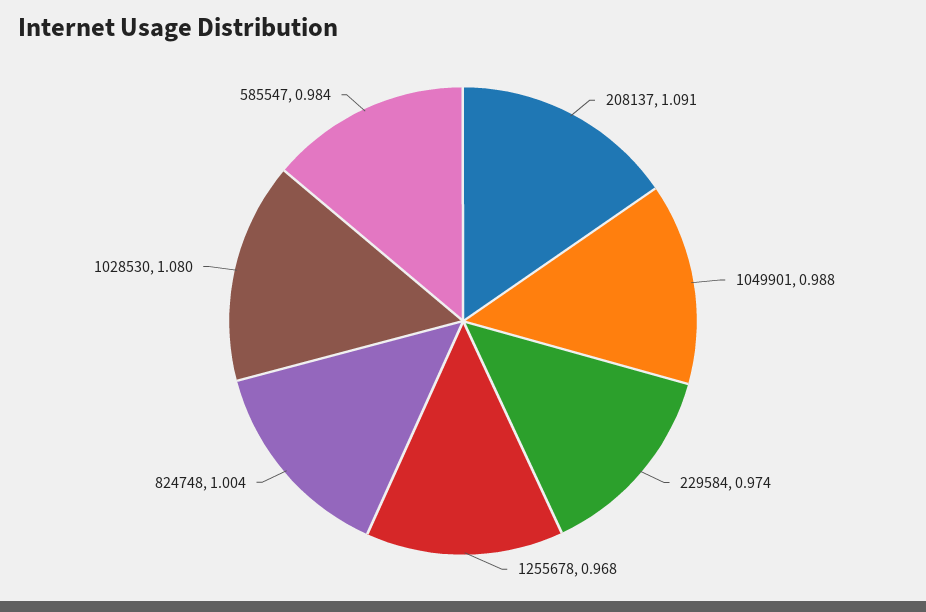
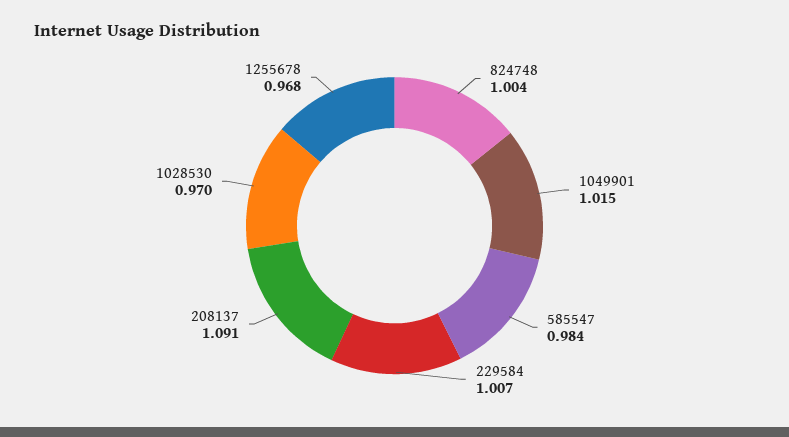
1049901: 0.988 -> 1.015
229584: 0.974 -> 1.007
1028530: 1.08 -> 0.97

